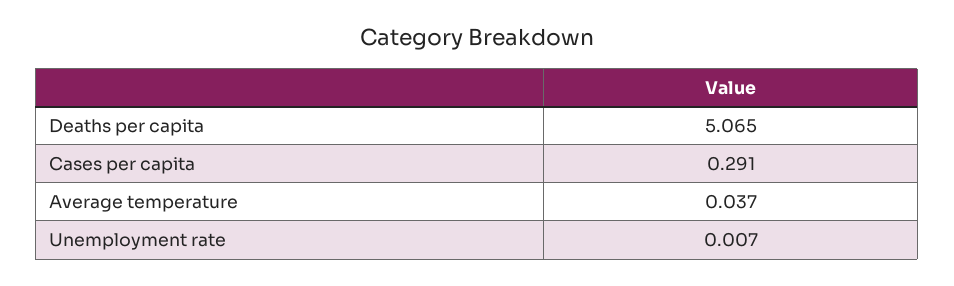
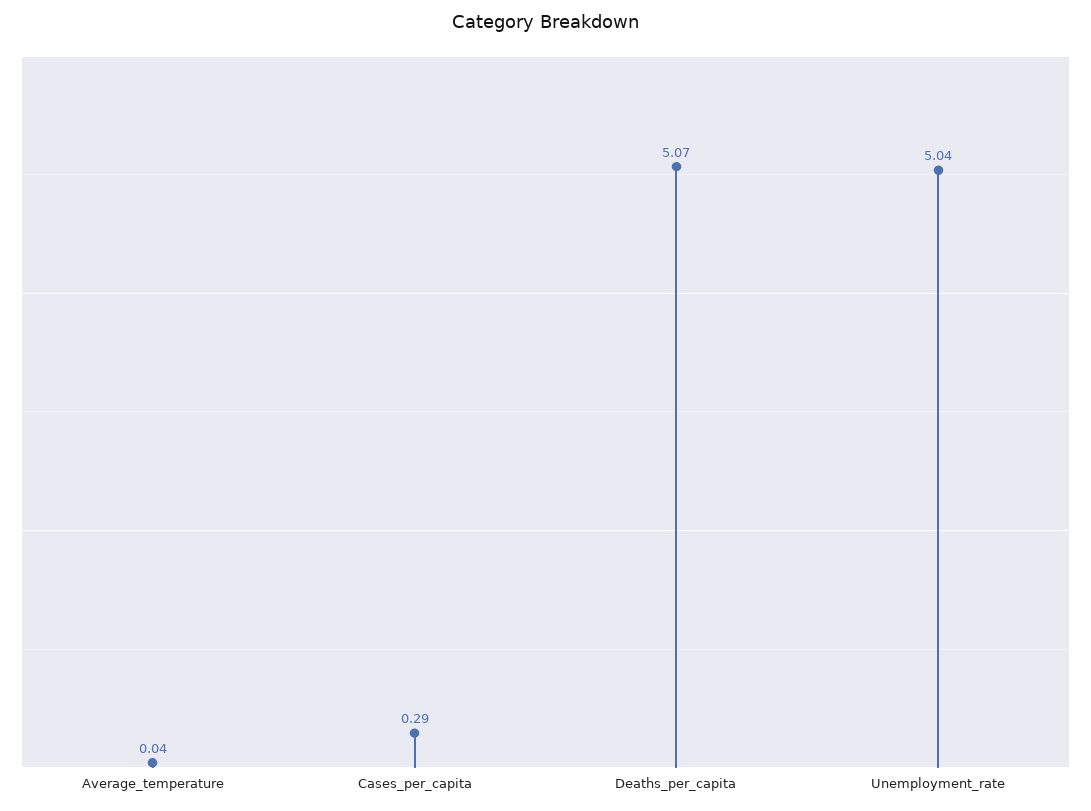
Unemployment rate: 0.007 -> 5.04

